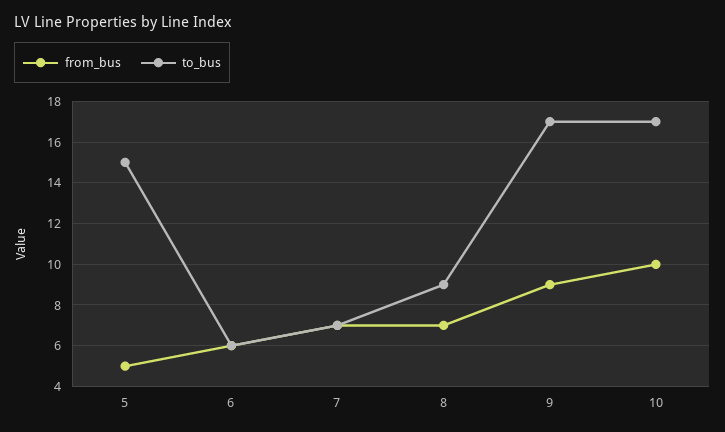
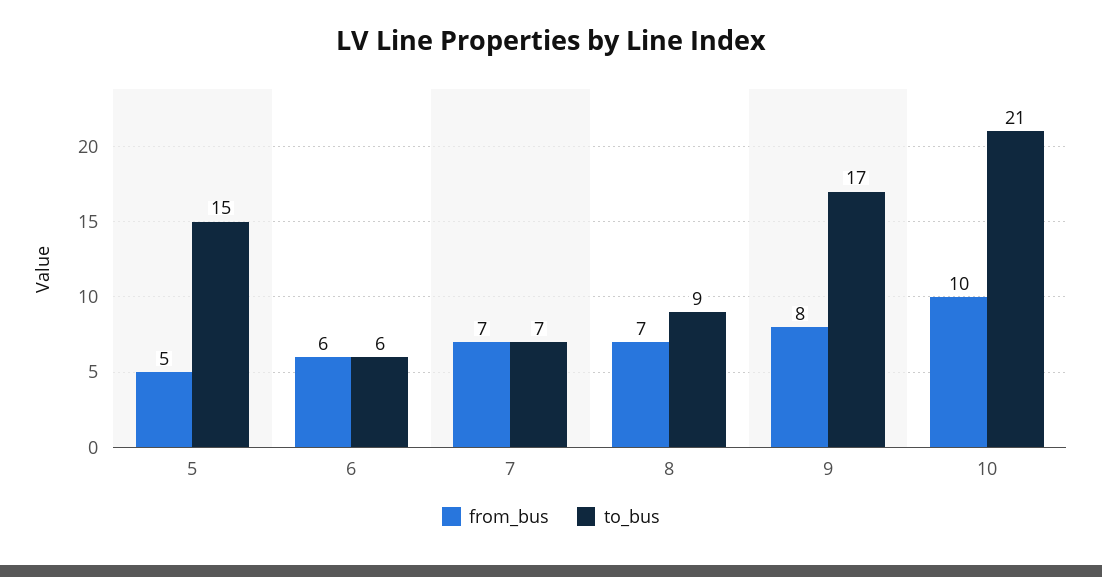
from_bus, 9: 9 -> 8
to_bus, 10: 17 -> 21

